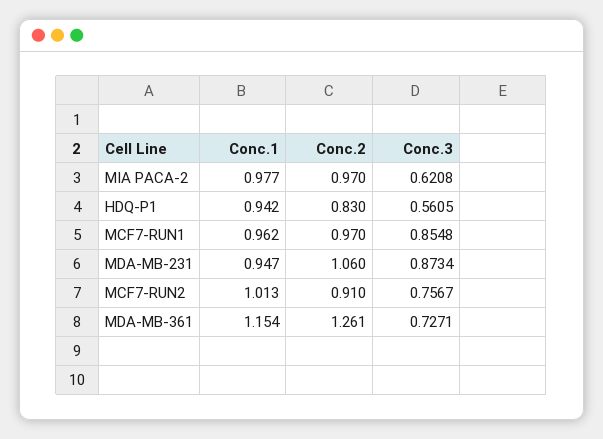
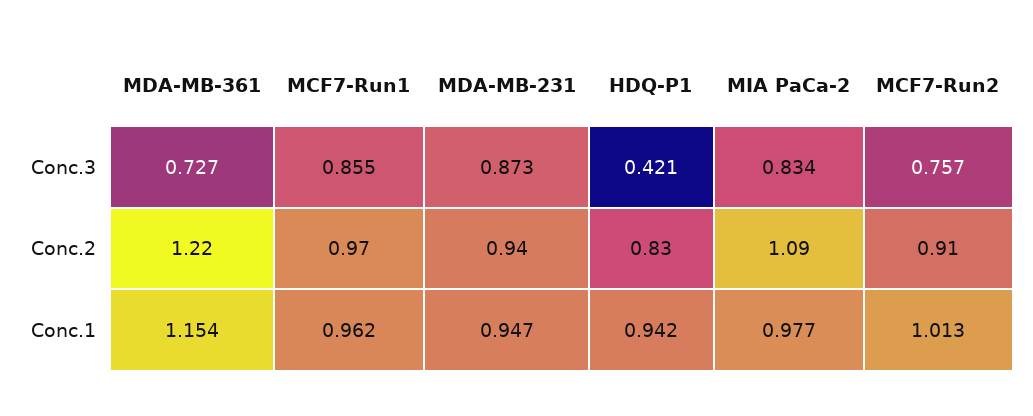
Conc.2, MIA PACA-2: 0.97 -> 1.09
Conc.3, MIA PACA-2: 0.6208 -> 0.834
Conc.3, HDQ-P1: 0.5605 -> 0.421
Conc.2, MDA-MB-231: 1.06 -> 0.94
Conc.2, MDA-MB-361: 1.261 -> 1.22

